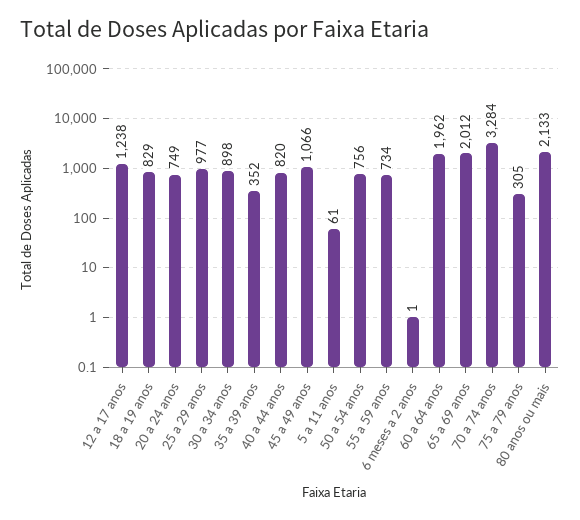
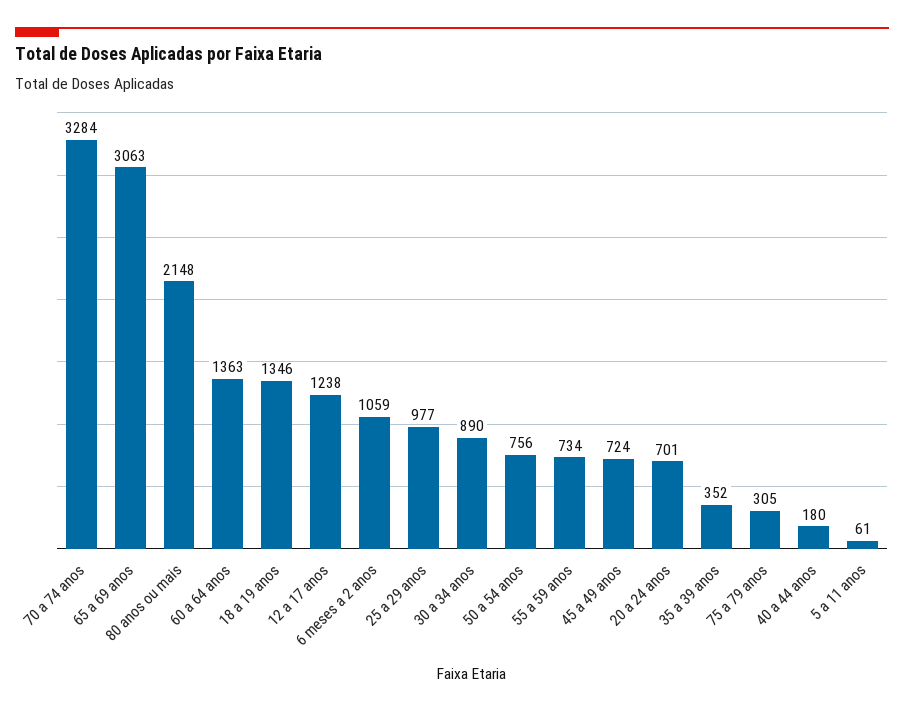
18 a 19 anos: 829 -> 1346
20 a 24 anos: 749 -> 701
30 a 34 anos: 898 -> 890
40 a 44 anos: 820 -> 180
45 a 49 anos: 1066 -> 724
6 meses a 2 anos: 1 -> 1059
60 a 64 anos: 1962 -> 1363
65 a 69 anos: 2012 -> 3063
80 anos ou mais: 2133 -> 2148

